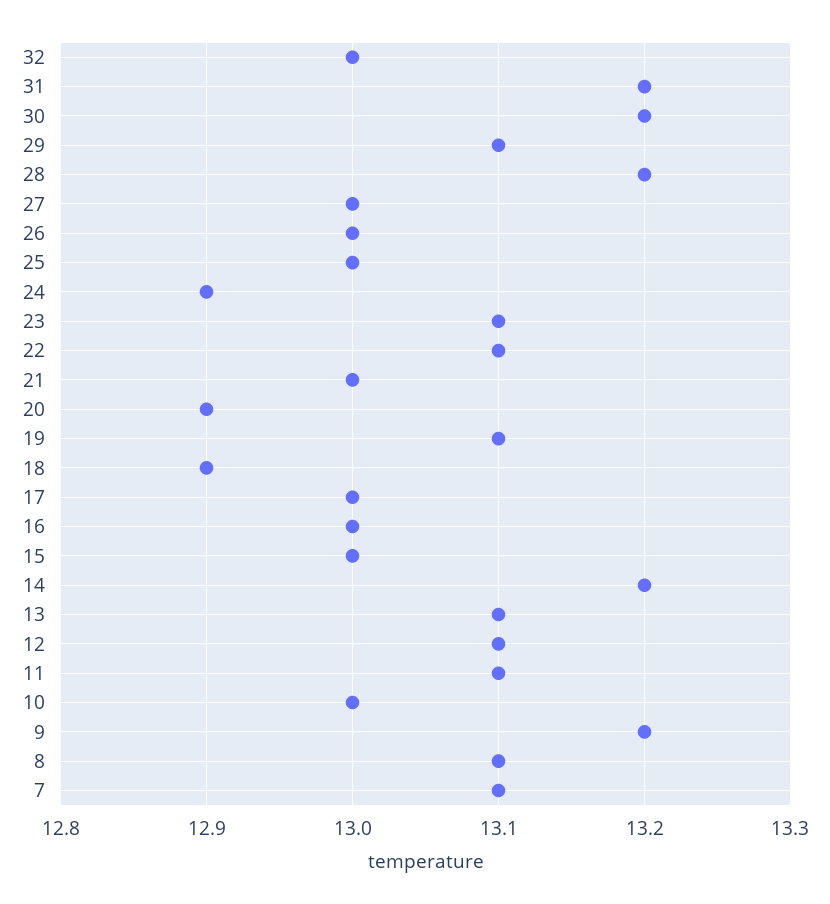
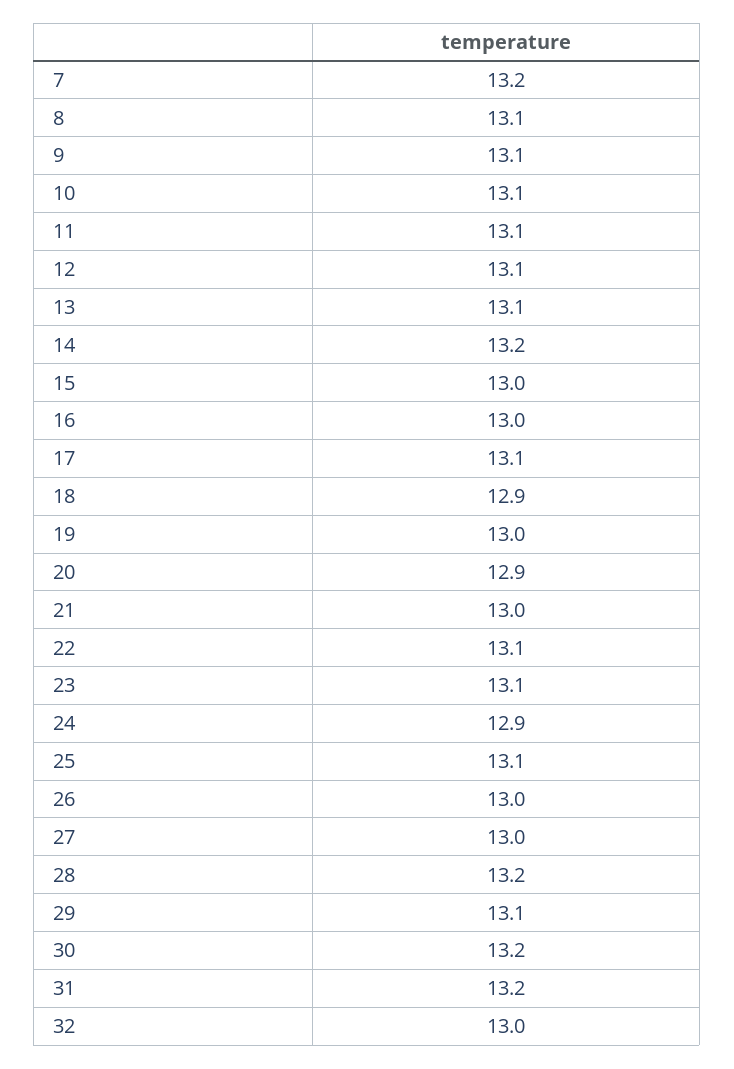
25: 13 -> 13.1
19: 13.1 -> 13
17: 13 -> 13.1
10: 13 -> 13.1
9: 13.2 -> 13.1
7: 13.1 -> 13.2

